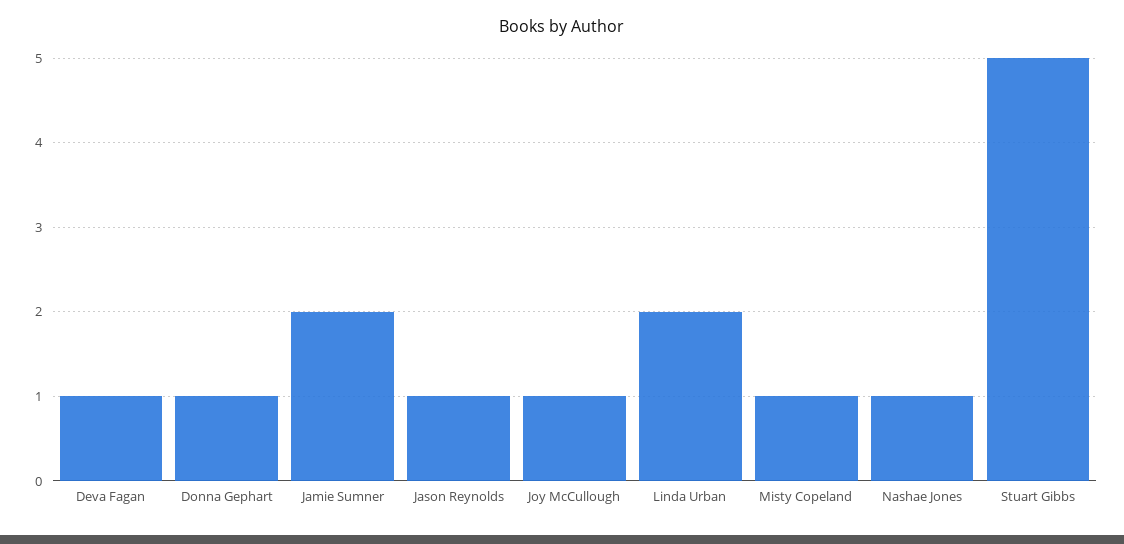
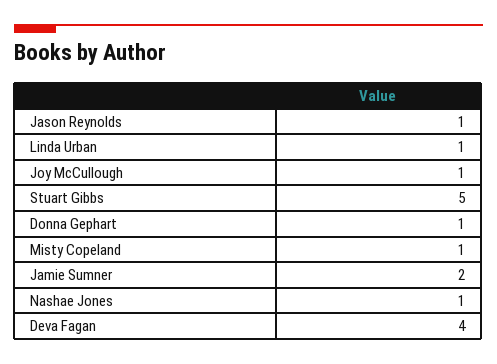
Deva Fagan: 1 -> 4
Linda Urban: 2 -> 1

